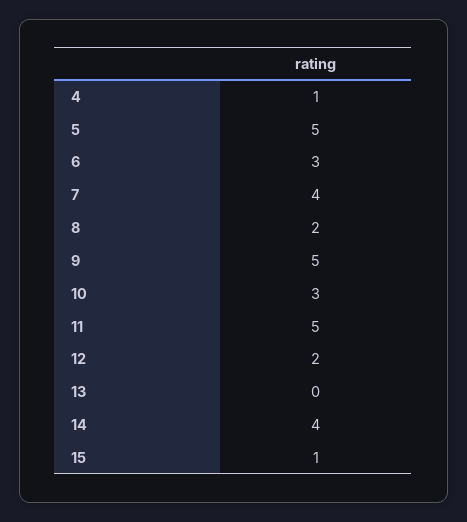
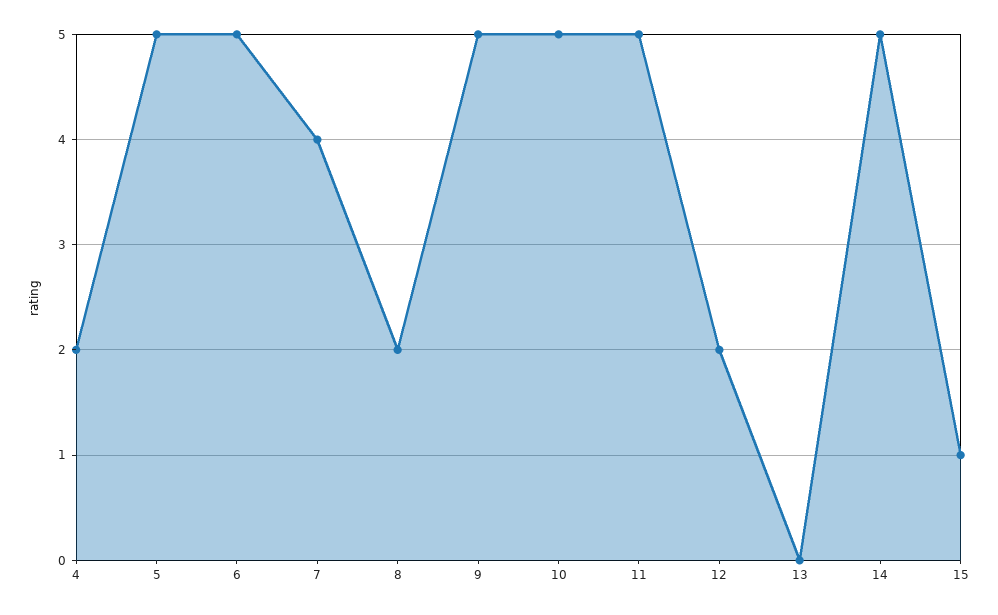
4: 1 -> 2
6: 3 -> 5
10: 3 -> 5
14: 4 -> 5

